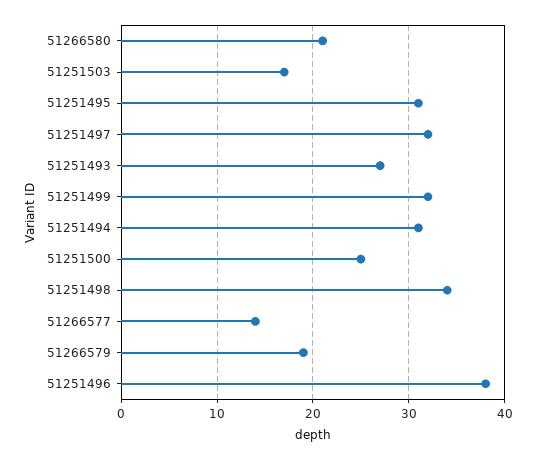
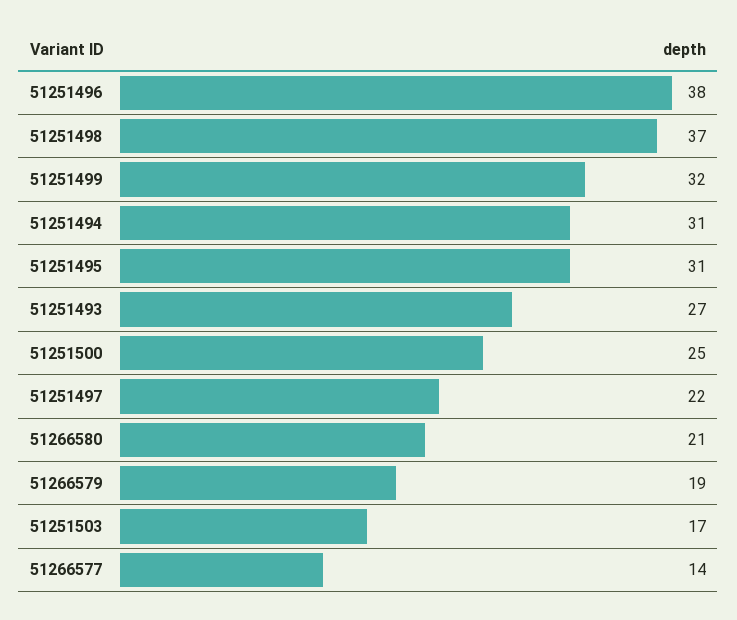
51251497: 32 -> 22
51251498: 34 -> 37

